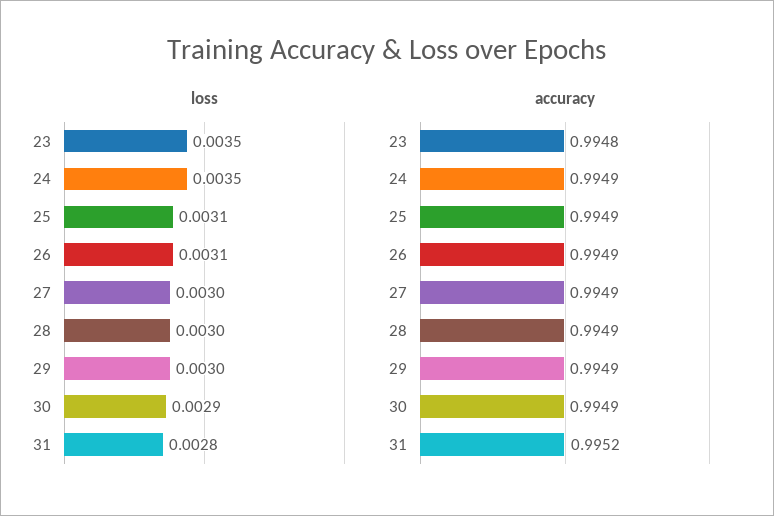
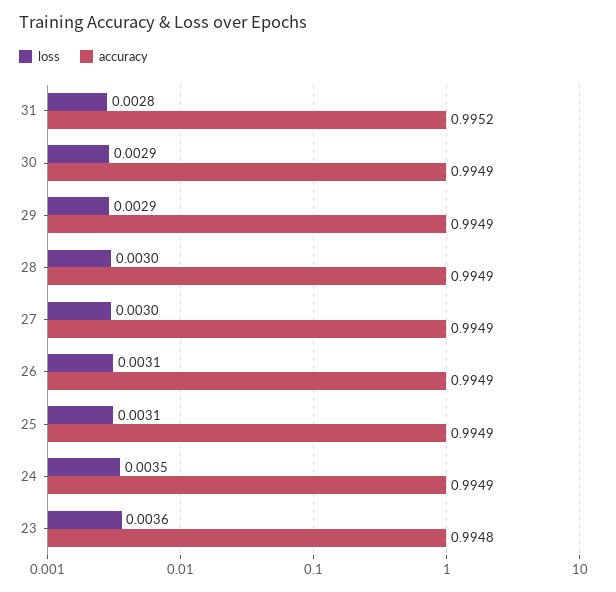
loss, 23: 0.0035 -> 0.0036
loss, 29: 0.003 -> 0.0029

